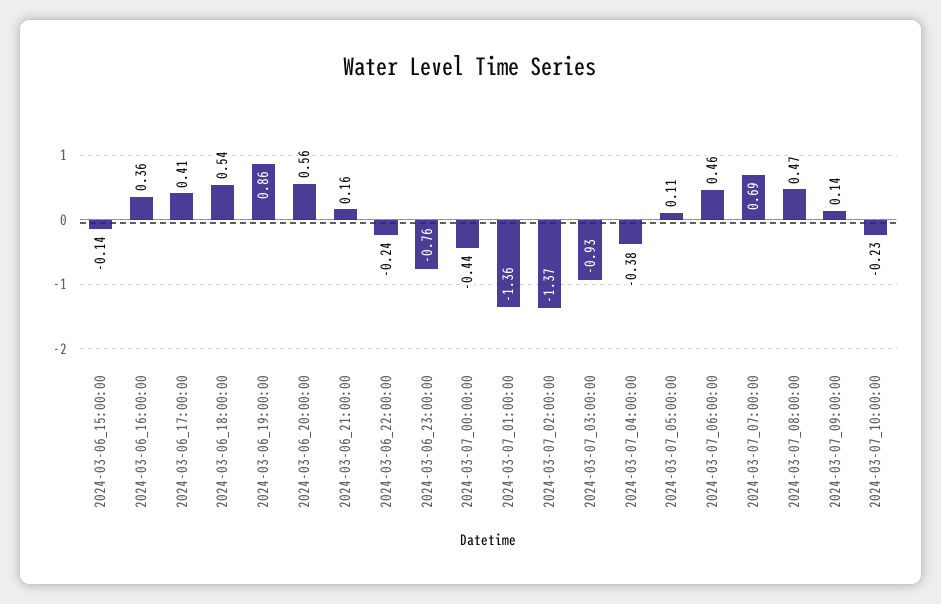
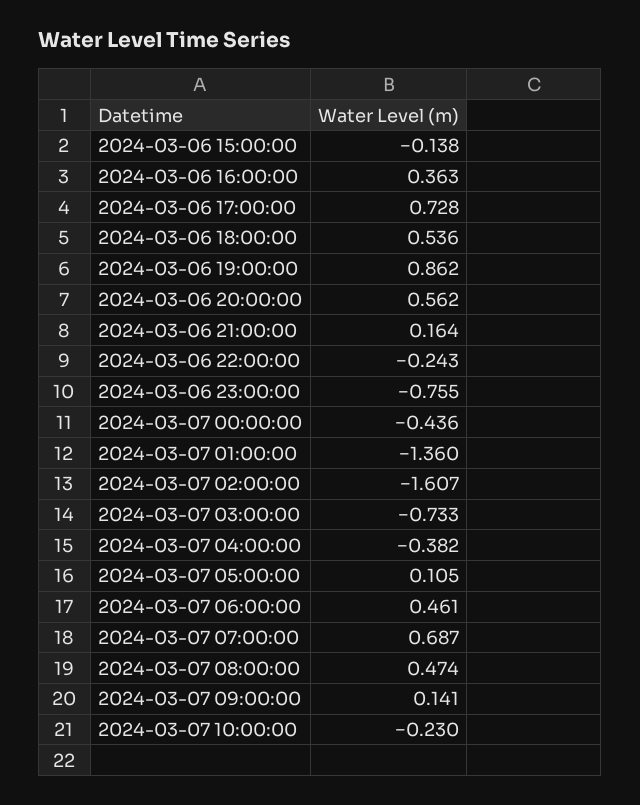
2024-03-06_17:00:00: 0.41 -> 0.728
2024-03-07_02:00:00: -1.37 -> -1.607
2024-03-07_03:00:00: -0.93 -> -0.733

